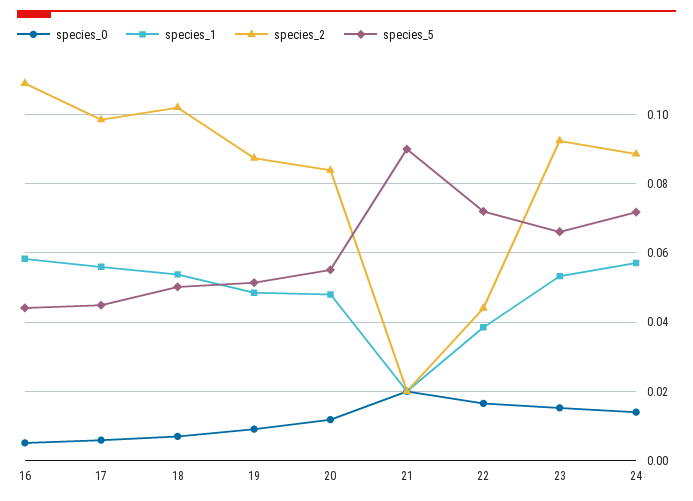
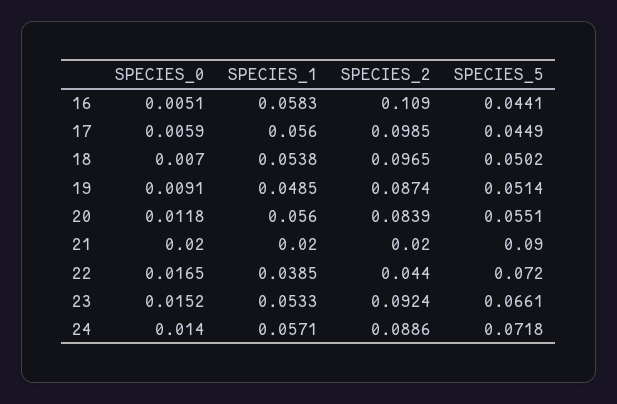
species_2, 18: 0.102 -> 0.0965
species_1, 20: 0.048 -> 0.056

